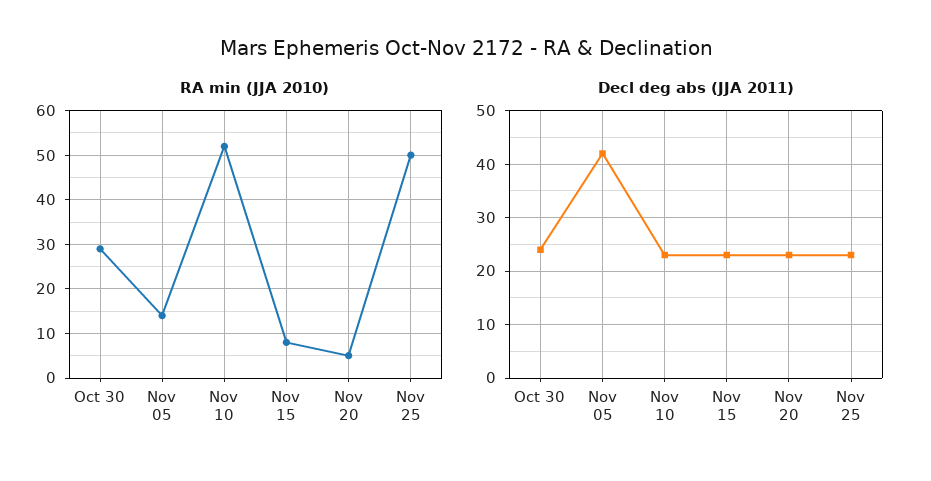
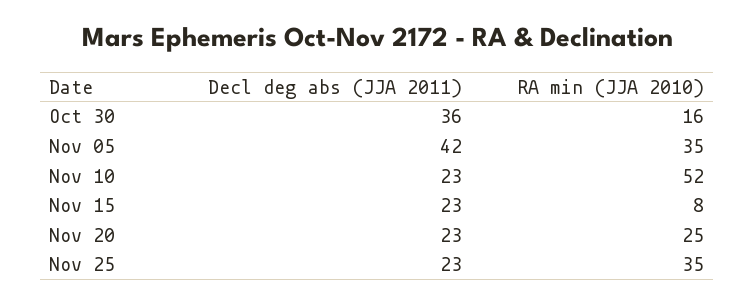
RA min (JJA 2010), Oct 30: 30 -> 16
RA min (JJA 2010), Nov 05: 15 -> 35
RA min (JJA 2010), Nov 20: 5 -> 25
RA min (JJA 2010), Nov 25: 50 -> 35
Decl deg abs (JJA 2011), Oct 30: 25 -> 36

